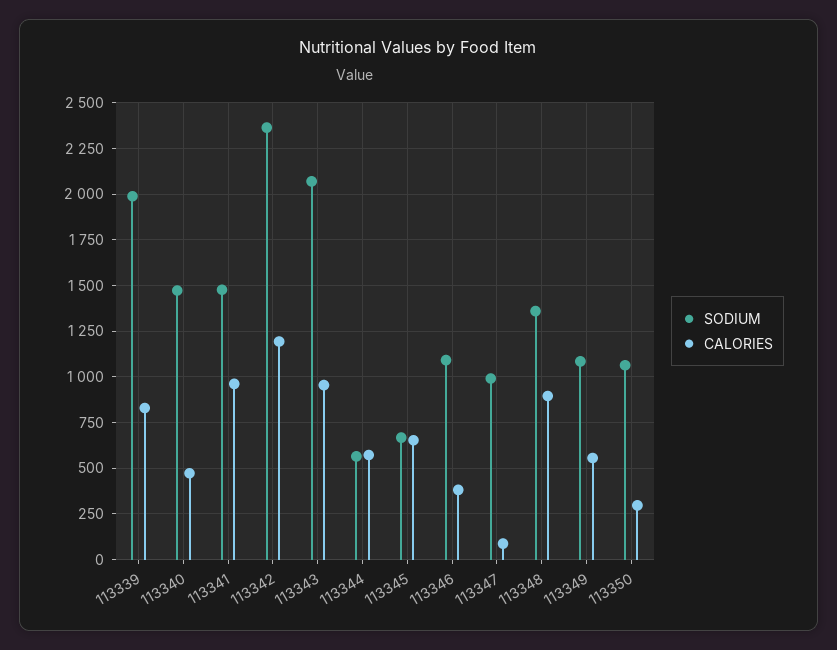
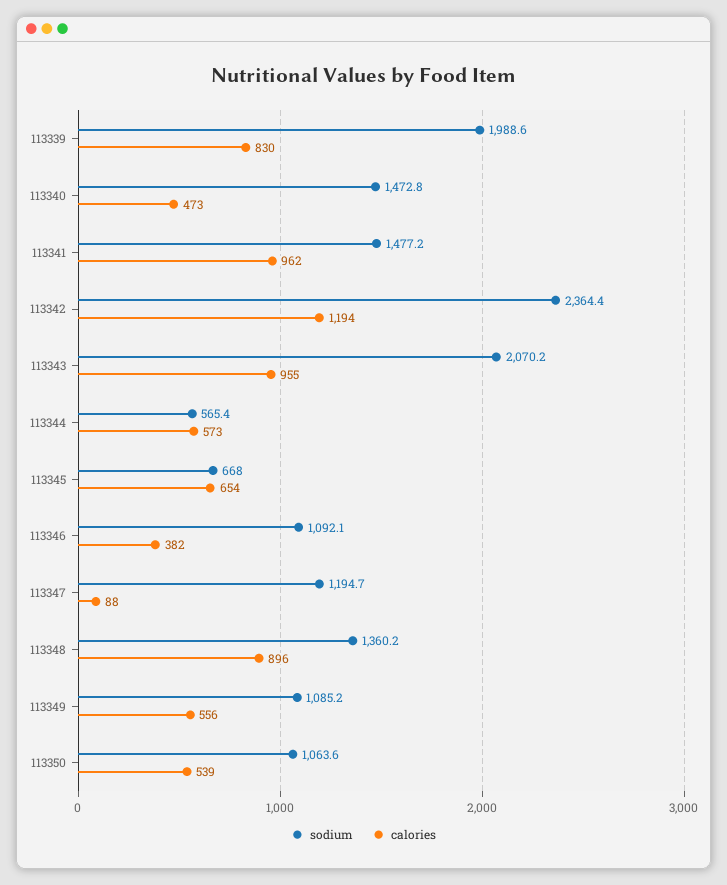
SODIUM, 113347: 1000 -> 1194.7
CALORIES, 113350: 300 -> 539

